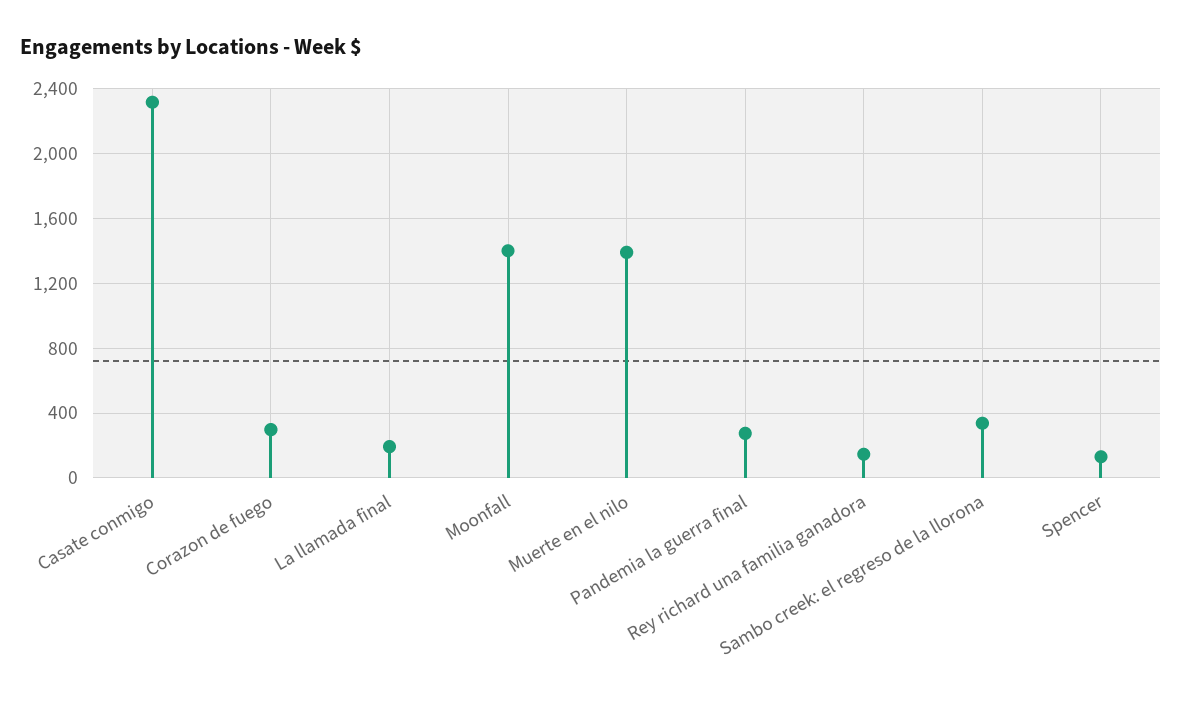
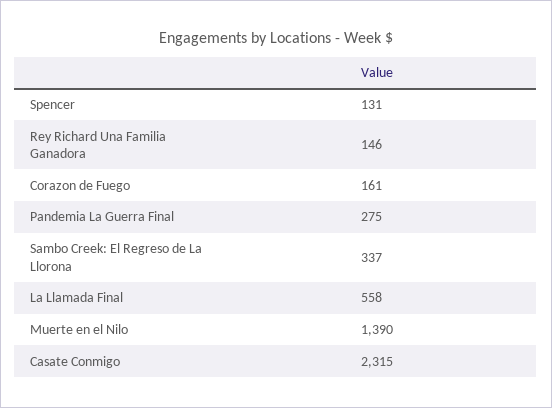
Corazon de fuego: 300 -> 161
La llamada final: 200 -> 558
Moonfall: 1400 -> none

